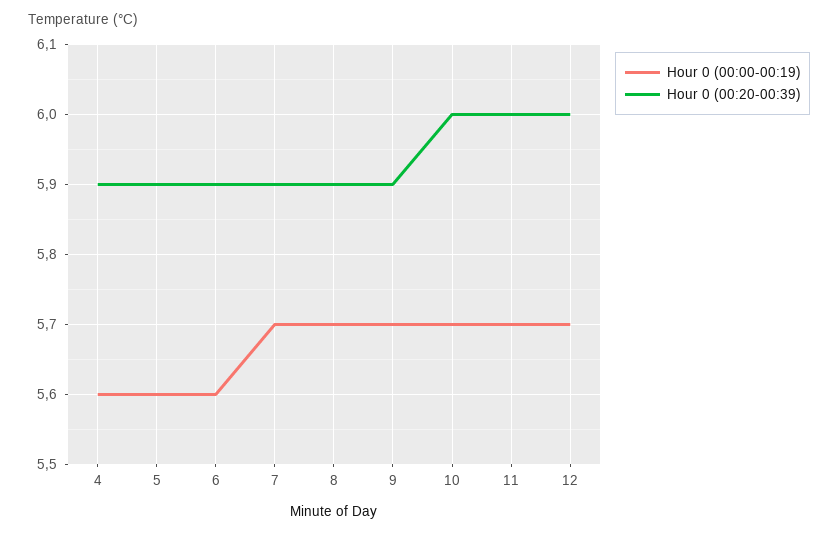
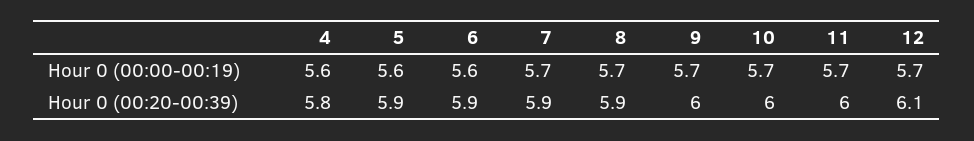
Hour 0 (00:20-00:39), 4: 5.9 -> 5.8
Hour 0 (00:20-00:39), 9: 5.9 -> 6
Hour 0 (00:20-00:39), 12: 6 -> 6.1

